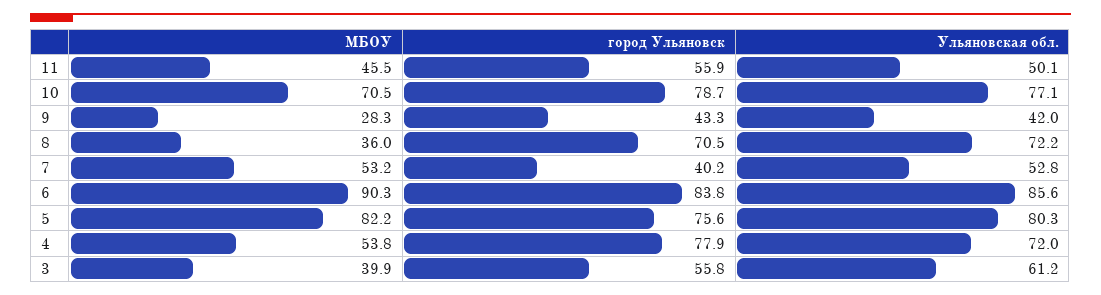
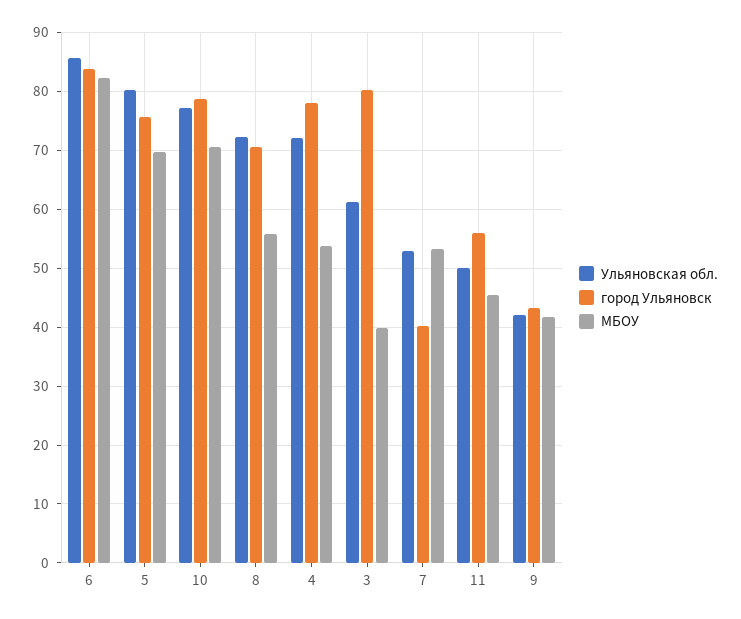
МБОУ, 9: 28.3 -> 42
МБОУ, 8: 36 -> 56
МБОУ, 6: 90.3 -> 82
МБОУ, 5: 82.2 -> 70
город Ульяновск, 3: 55.8 -> 80

